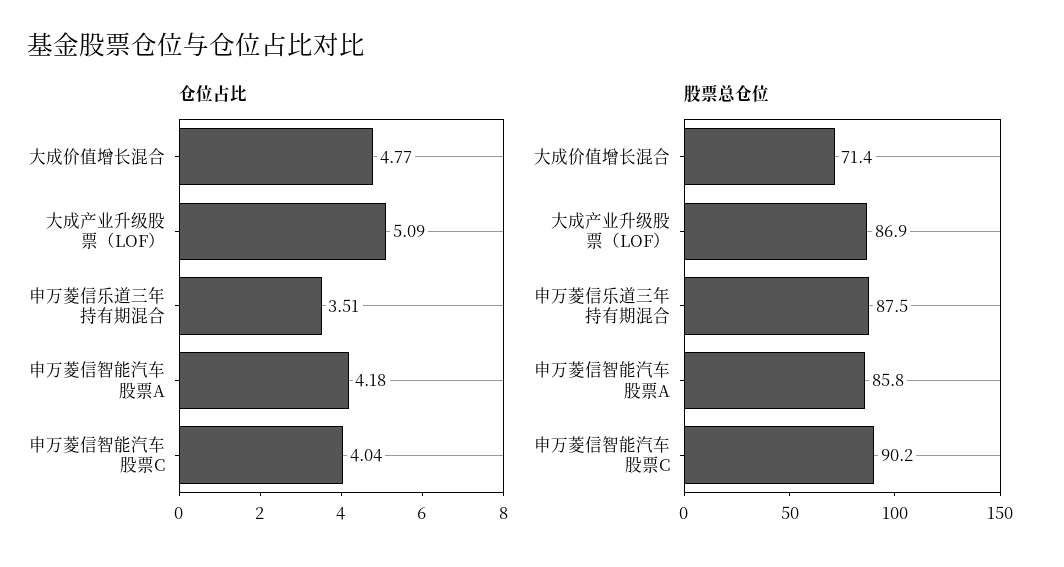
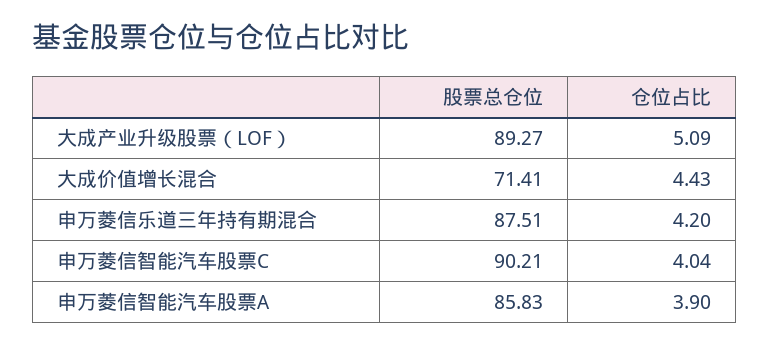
仓位占比, 大成价值增长混合: 4.77 -> 4.43
仓位占比, 申万菱信乐道三年持有期混合: 3.51 -> 4.2
仓位占比, 申万菱信智能汽车股票A: 4.18 -> 3.9
股票总仓位, 大成产业升级股票（LOF）: 86.9 -> 89.27

